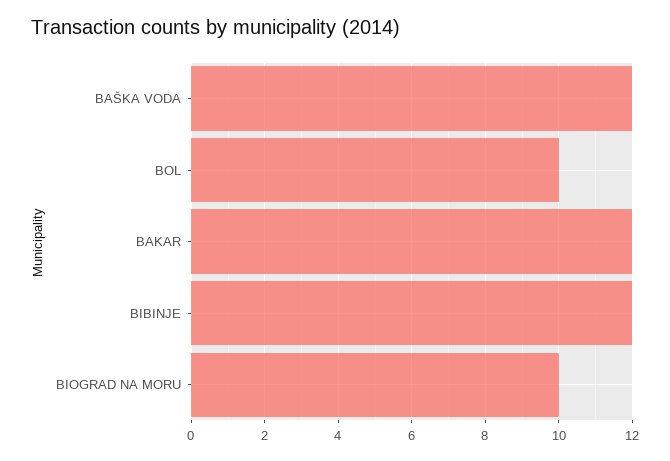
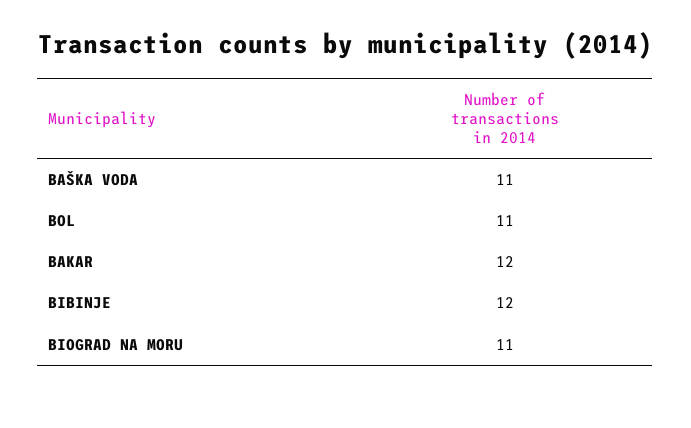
BAŠKA VODA: 12 -> 11
BOL: 10 -> 11
BIOGRAD NA MORU: 10 -> 11

